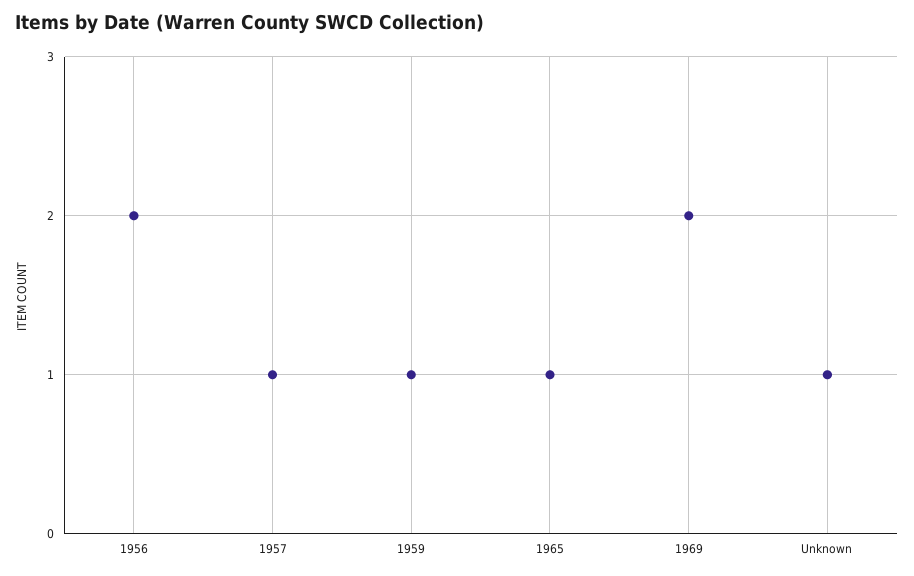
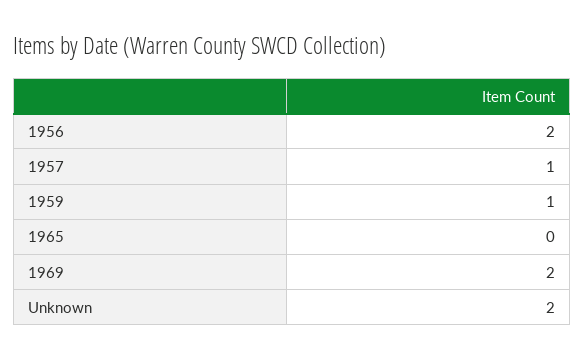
1965: 1 -> 0
Unknown: 1 -> 2

